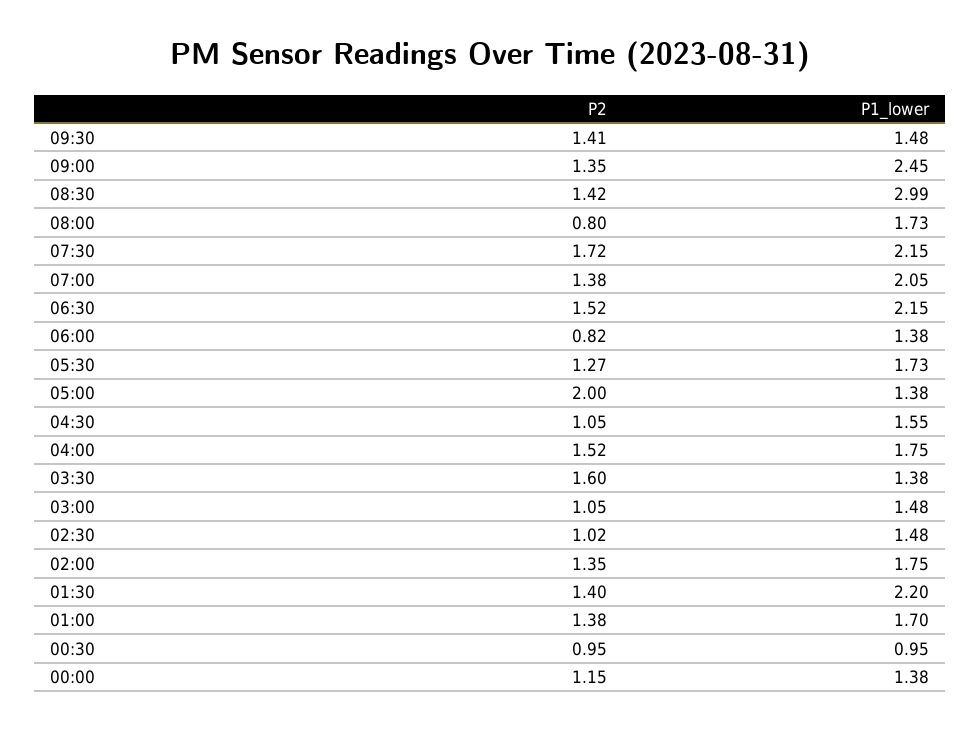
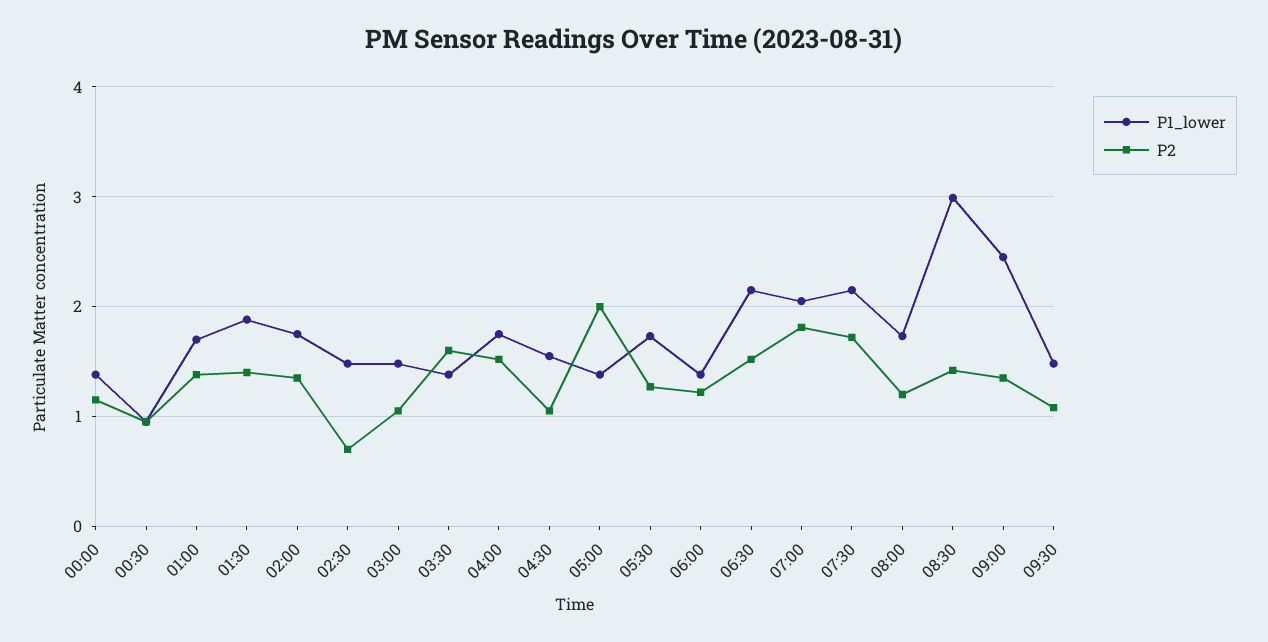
P2, 09:30: 1.41 -> 1.1
P2, 08:00: 0.8 -> 1.2
P2, 07:00: 1.38 -> 1.8
P2, 06:00: 0.82 -> 1.2
P2, 02:30: 1.02 -> 0.7
P1_lower, 01:30: 2.2 -> 1.9

